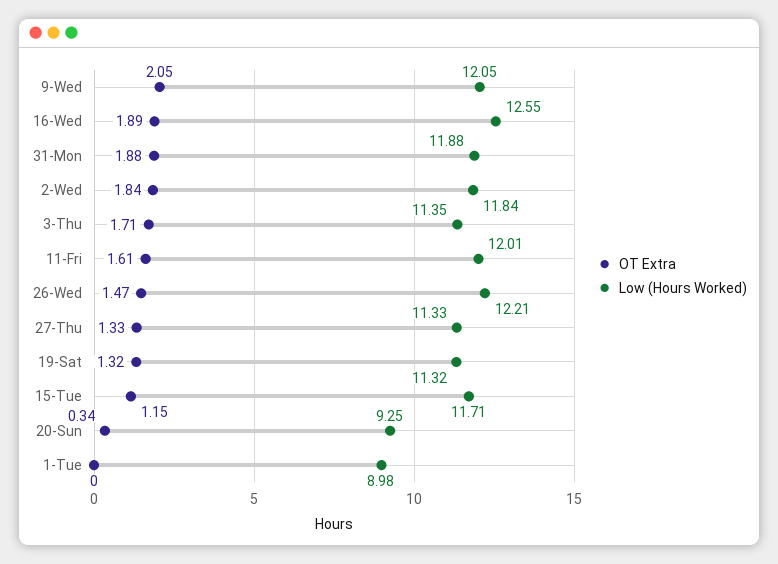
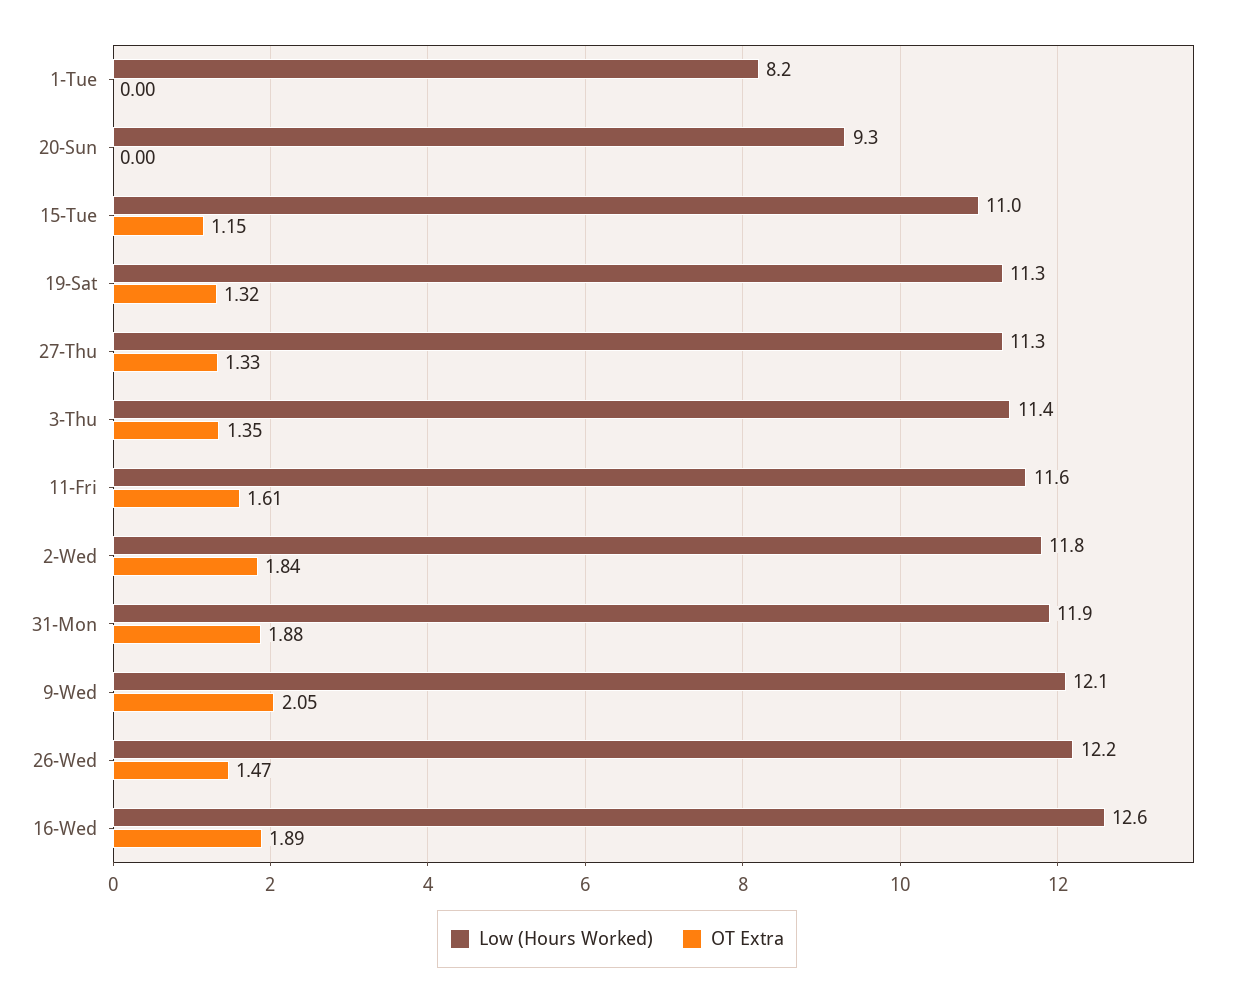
OT Extra, 3-Thu: 1.71 -> 1.35
Low (Hours Worked), 11-Fri: 12.01 -> 11.6
Low (Hours Worked), 15-Tue: 11.71 -> 11
OT Extra, 20-Sun: 0.34 -> 0
Low (Hours Worked), 1-Tue: 8.98 -> 8.2

